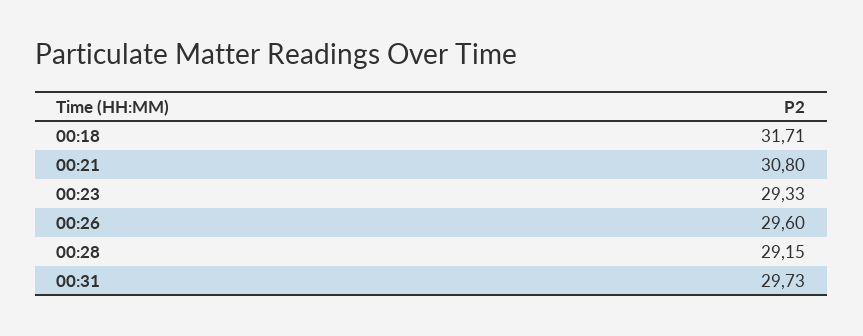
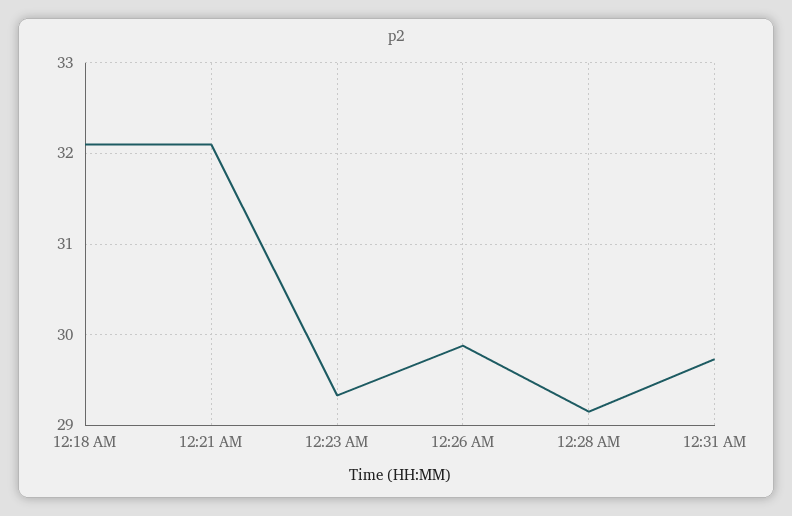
00:18: 31.71 -> 32.1
00:21: 30.8 -> 32.1
00:26: 29.6 -> 29.9

